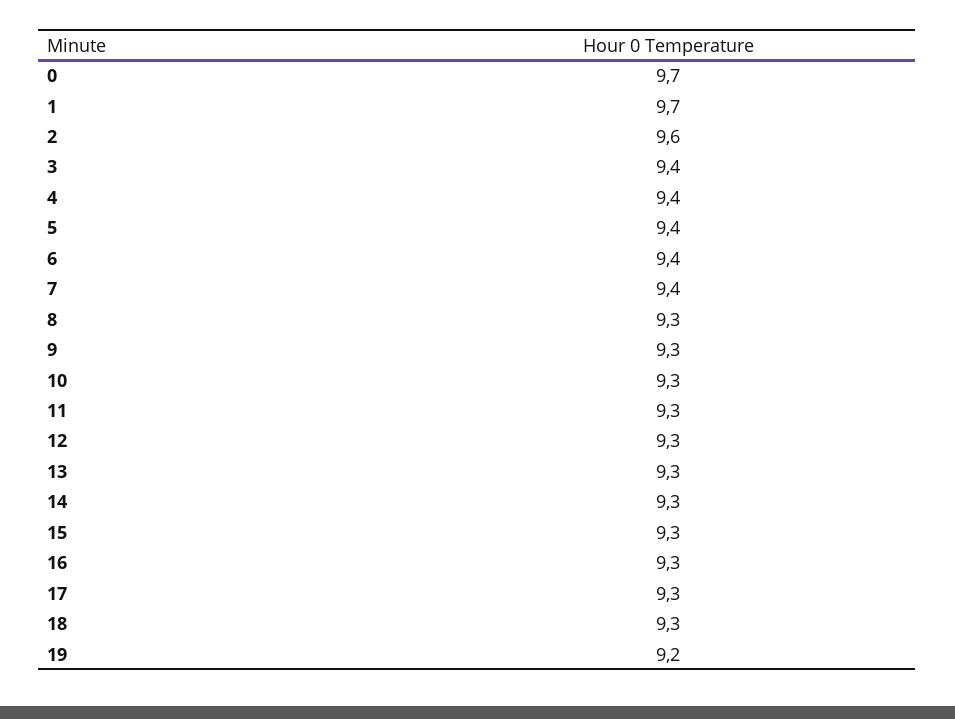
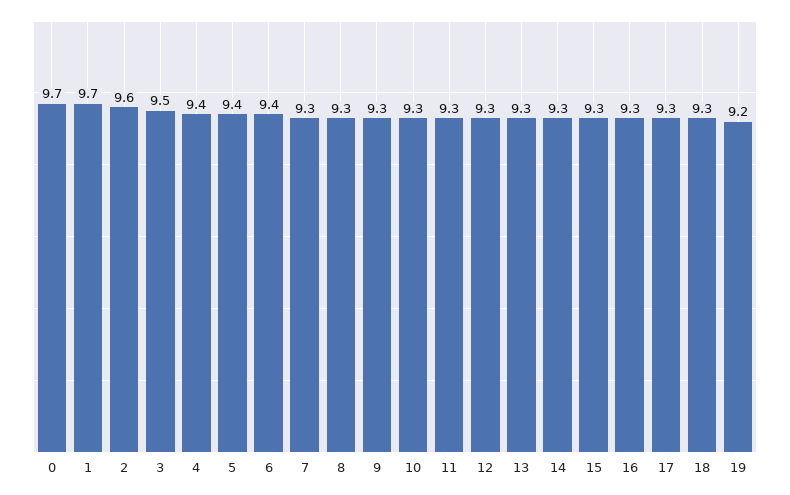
3: 9.4 -> 9.5
7: 9.4 -> 9.3

